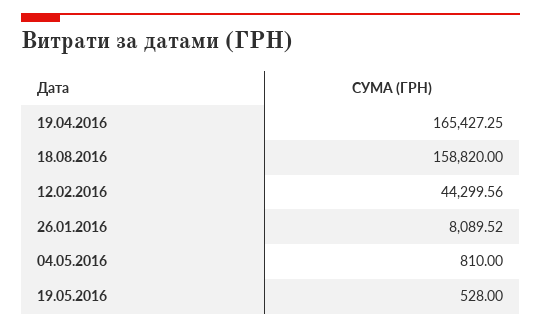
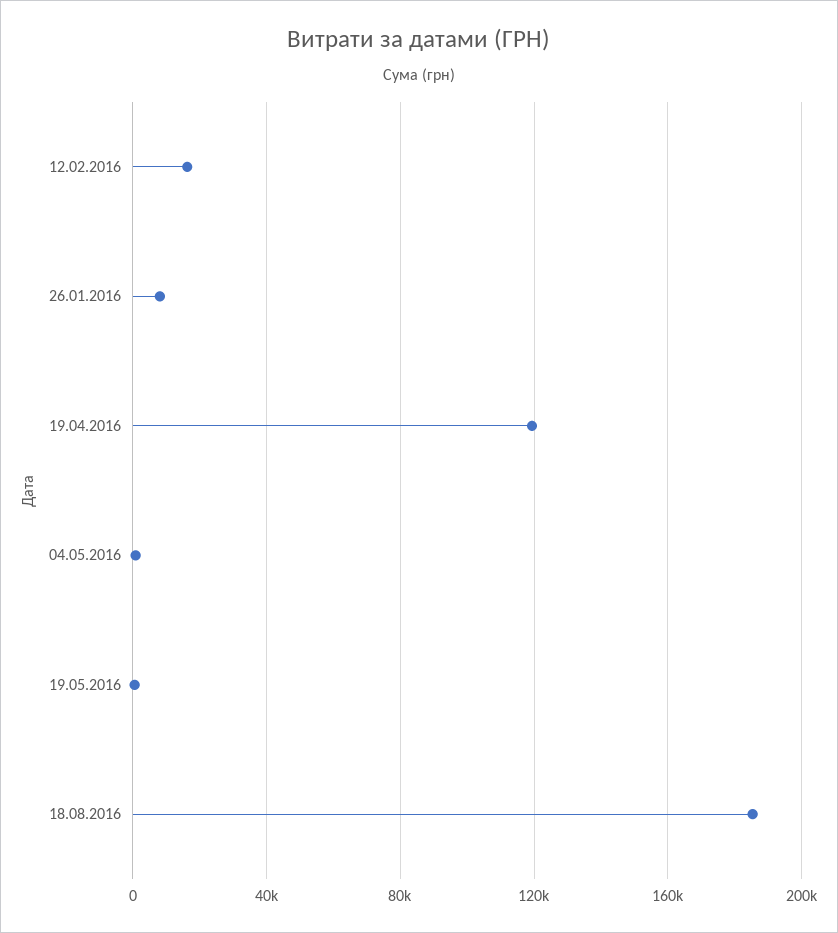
19.04.2016: 165427.25 -> 120000
18.08.2016: 158820 -> 185000
12.02.2016: 44299.56 -> 15000

